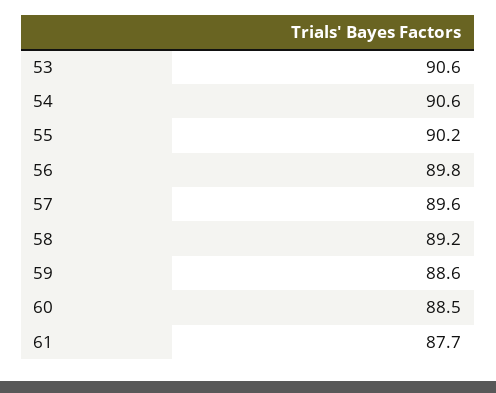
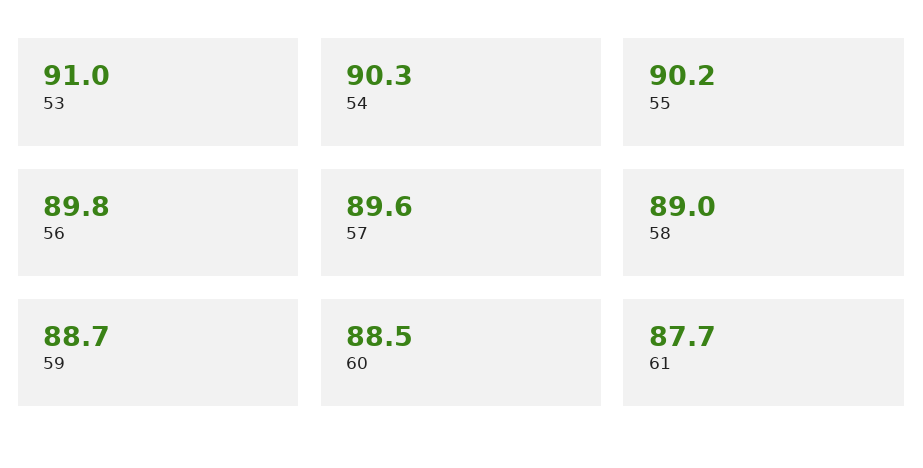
53: 90.6 -> 91
54: 90.6 -> 90.3
58: 89.2 -> 89
59: 88.6 -> 88.7

